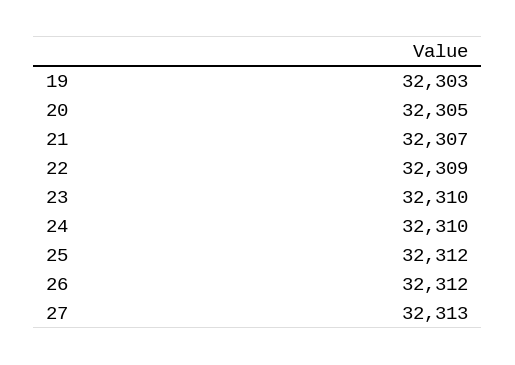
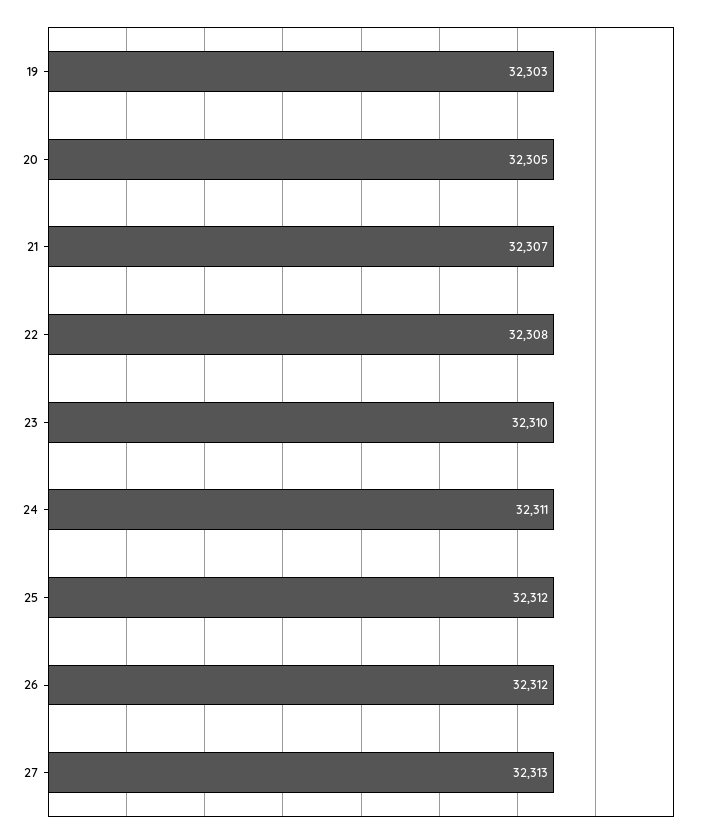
22: 32309 -> 32308
24: 32310 -> 32311

